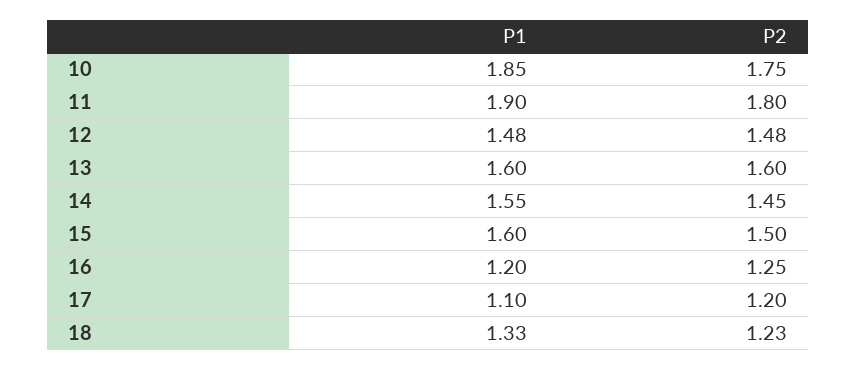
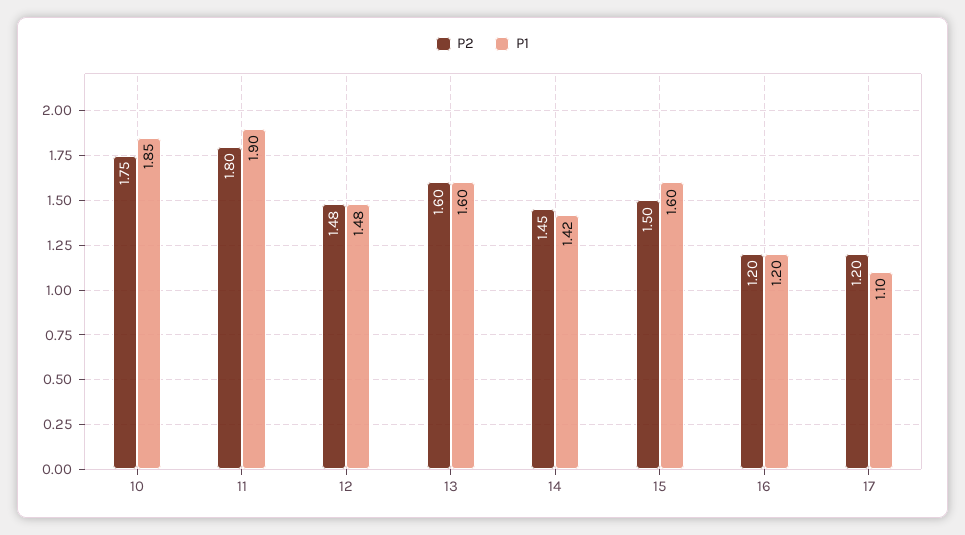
P1, 14: 1.55 -> 1.42
P2, 16: 1.25 -> 1.2
P1, 18: 1.33 -> none
P2, 18: 1.23 -> none

